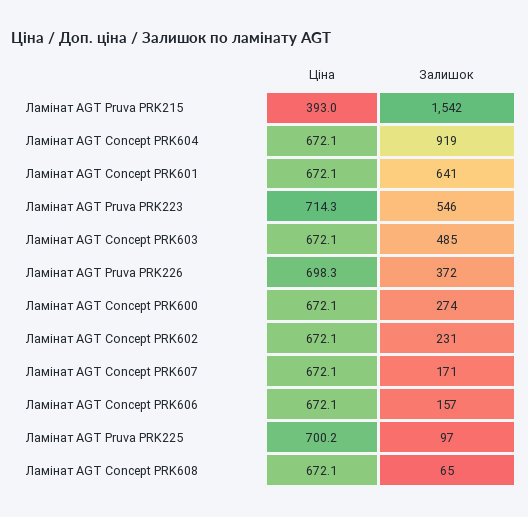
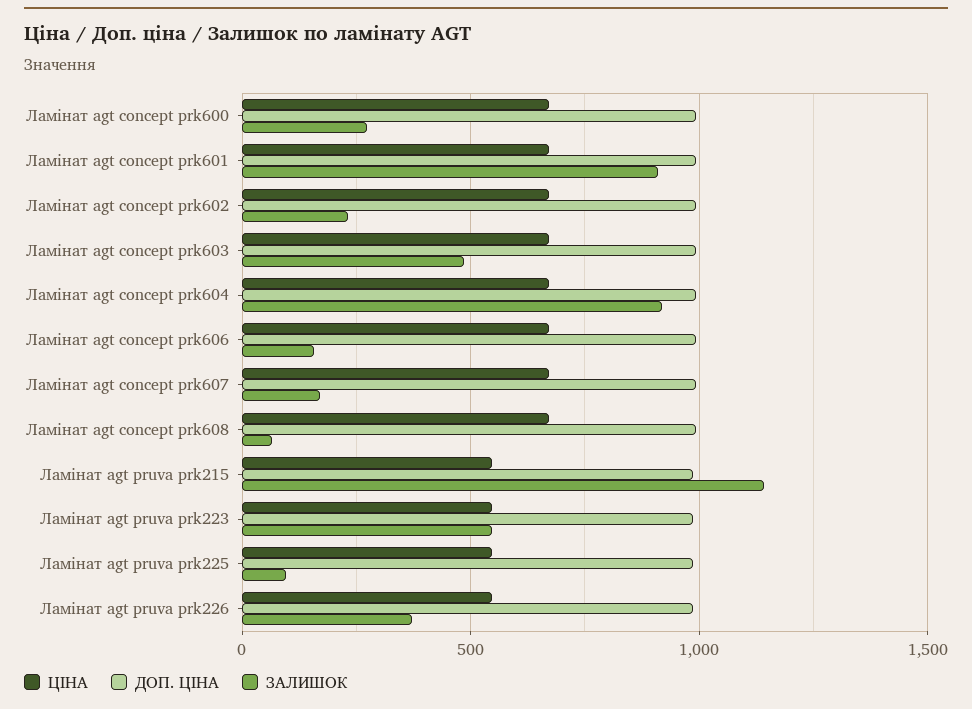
Ціна, Ламінат AGT Pruva PRK215: 393 -> 550
Залишок, Ламінат AGT Pruva PRK215: 1542 -> 1150
Залишок, Ламінат AGT Concept PRK601: 641 -> 900
Ціна, Ламінат AGT Pruva PRK223: 714.3 -> 550
Ціна, Ламінат AGT Pruva PRK226: 698.3 -> 550
Ціна, Ламінат AGT Pruva PRK225: 700.2 -> 550
ДОП. ЦІНА, Ламінат AGT Concept PRK600: none -> 1000
ДОП. ЦІНА, Ламінат AGT Concept PRK601: none -> 1000
ДОП. ЦІНА, Ламінат AGT Concept PRK602: none -> 1000
ДОП. ЦІНА, Ламінат AGT Concept PRK603: none -> 1000
ДОП. ЦІНА, Ламінат AGT Concept PRK604: none -> 1000
ДОП. ЦІНА, Ламінат AGT Concept PRK606: none -> 1000
ДОП. ЦІНА, Ламінат AGT Concept PRK607: none -> 1000
ДОП. ЦІНА, Ламінат AGT Concept PRK608: none -> 1000
ДОП. ЦІНА, Ламінат AGT Pruva PRK215: none -> 1000
ДОП. ЦІНА, Ламінат AGT Pruva PRK223: none -> 1000
ДОП. ЦІНА, Ламінат AGT Pruva PRK225: none -> 1000
ДОП. ЦІНА, Ламінат AGT Pruva PRK226: none -> 1000

